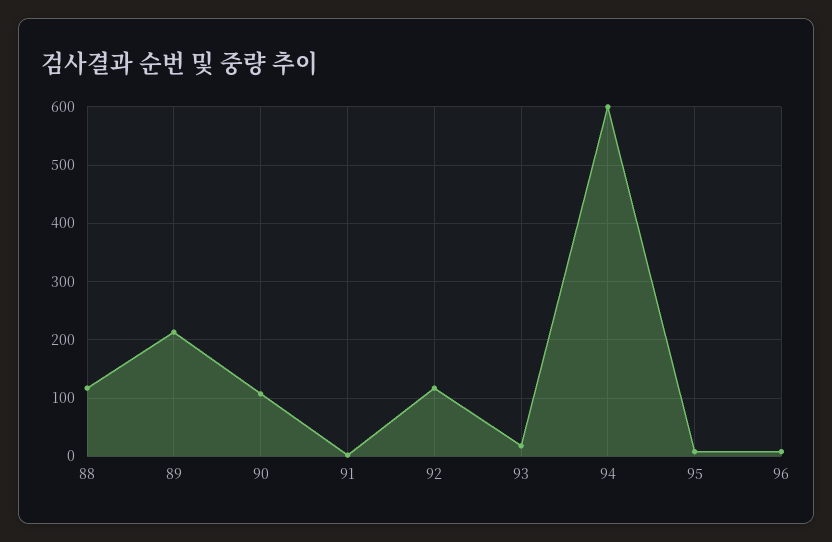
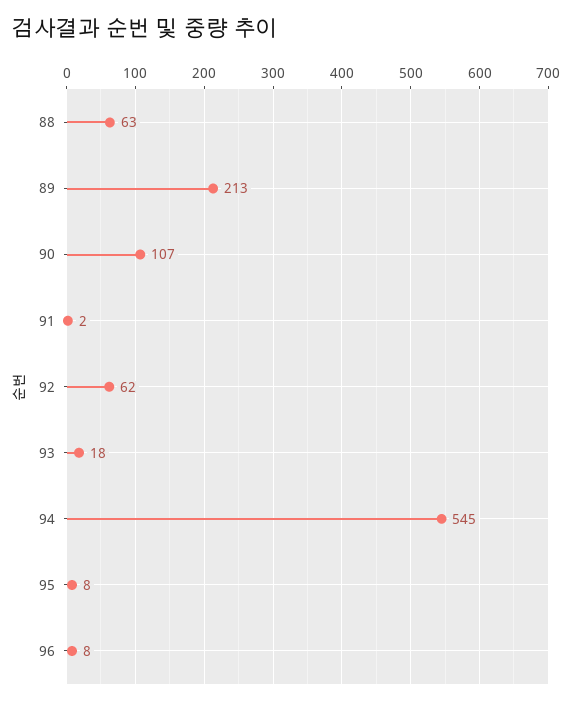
88: 120 -> 63
92: 120 -> 62
94: 600 -> 545

